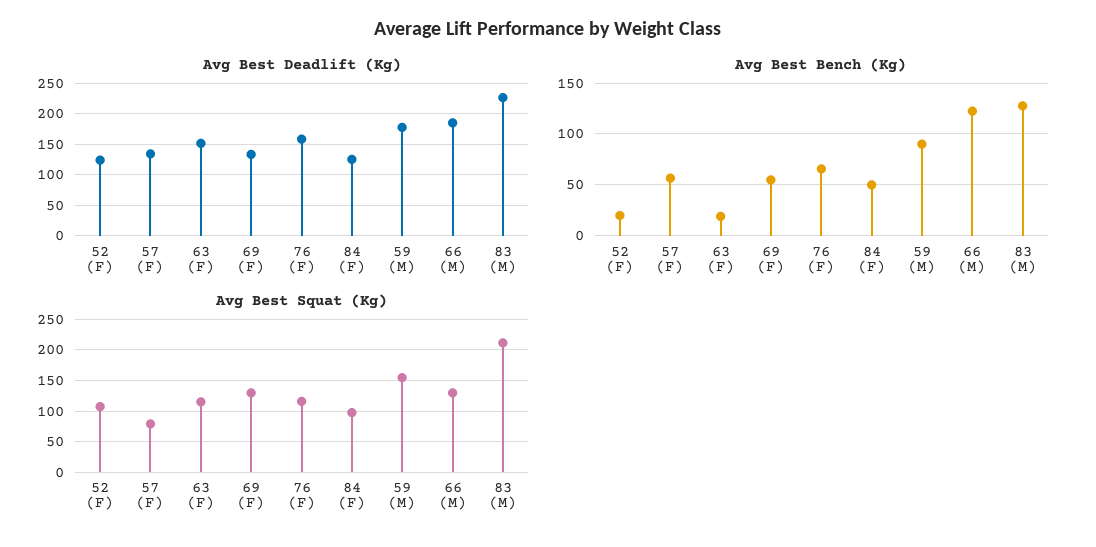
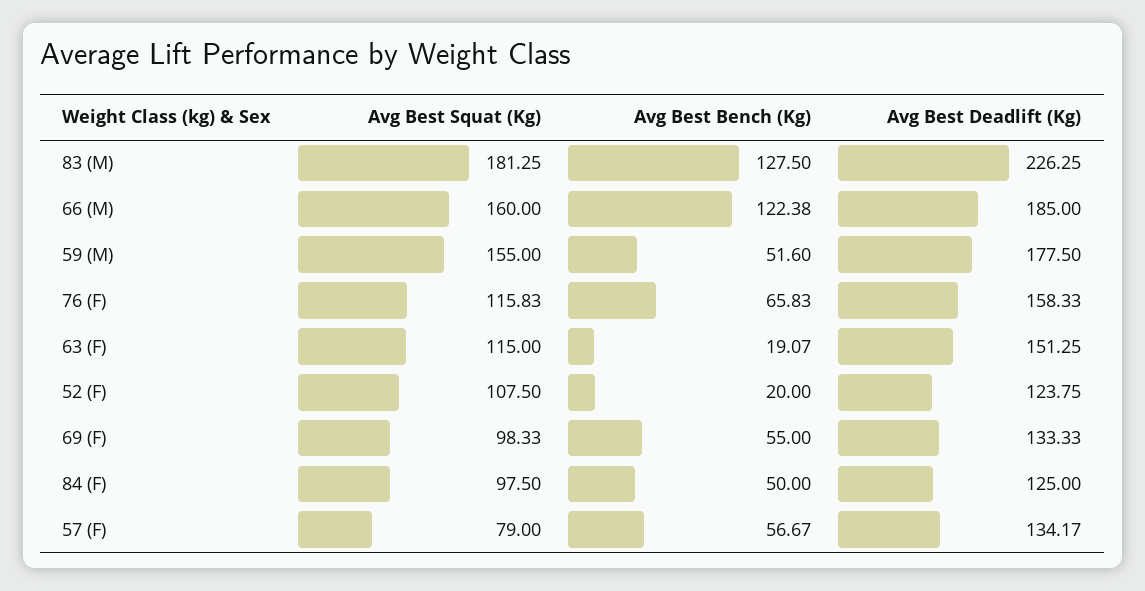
Avg Best Bench (Kg), 59 (M): 90 -> 51.6
Avg Best Squat (Kg), 69 (F): 130 -> 98.33
Avg Best Squat (Kg), 66 (M): 130 -> 160
Avg Best Squat (Kg), 83 (M): 210 -> 181.25

